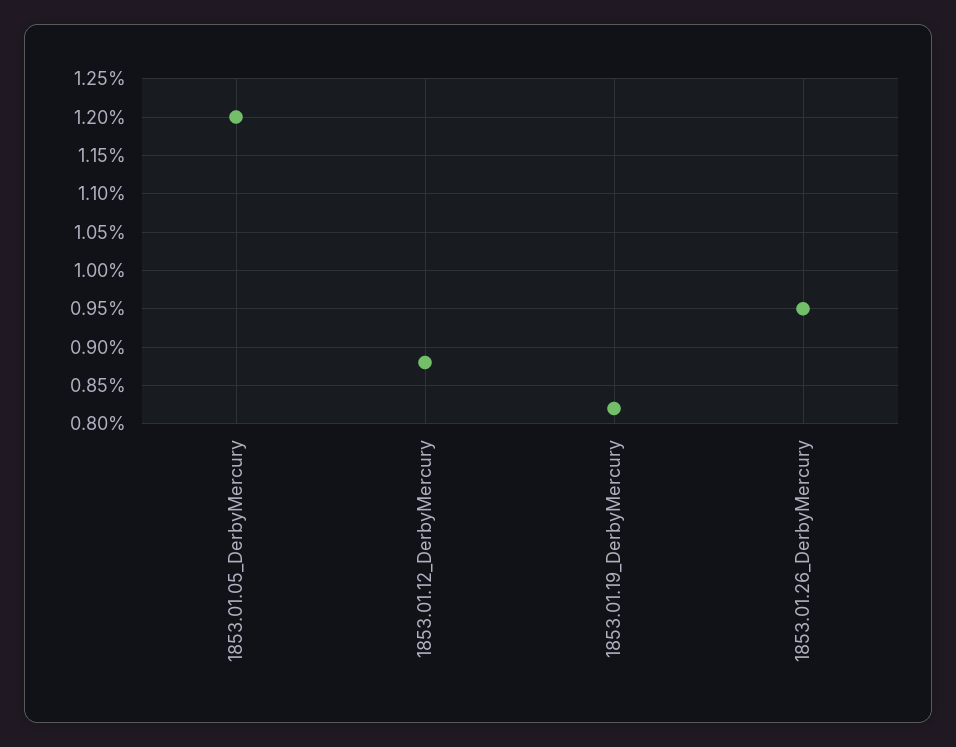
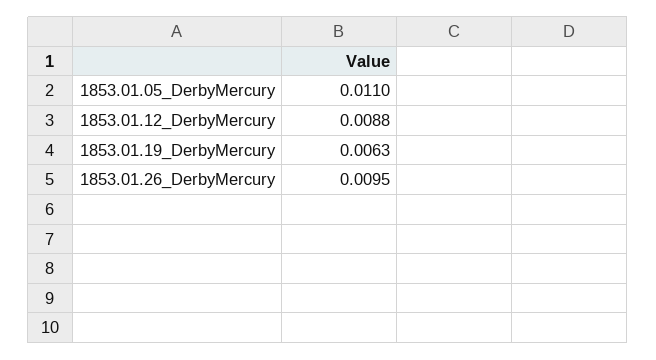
1853.01.05_DerbyMercury: 0.012 -> 0.011
1853.01.19_DerbyMercury: 0.0082 -> 0.0063

